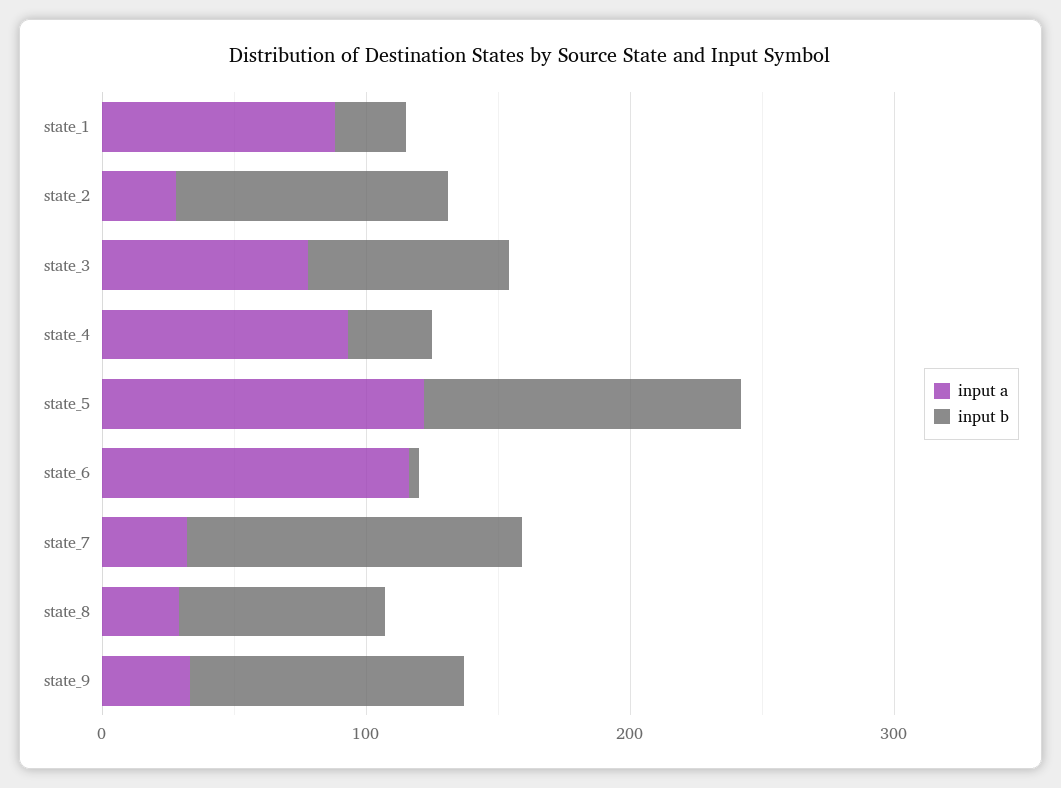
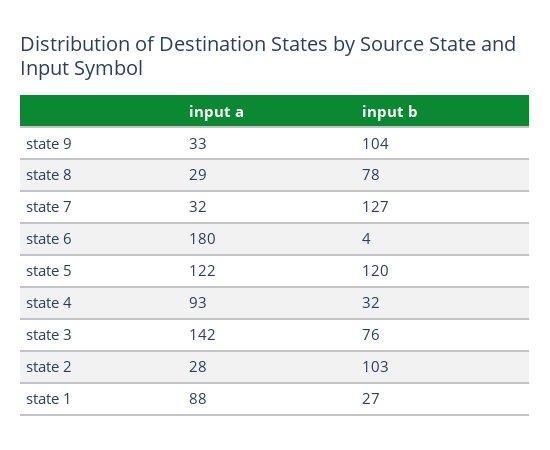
input a, state_3: 80 -> 142
input a, state_6: 120 -> 180

